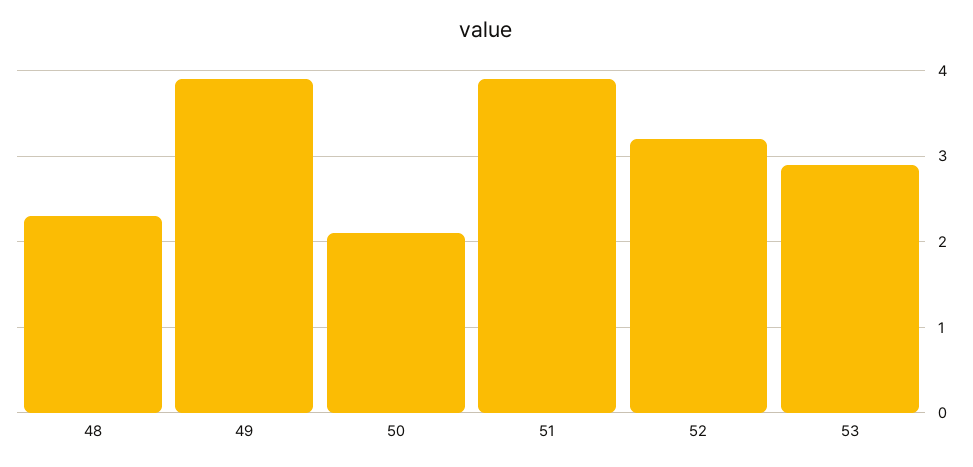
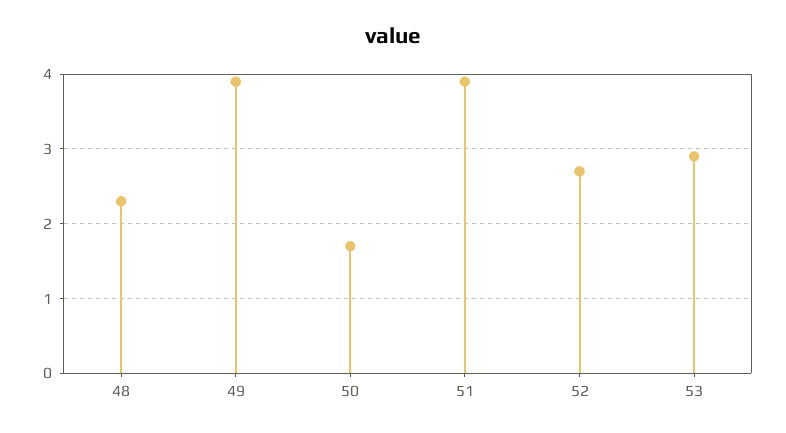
50: 2.1 -> 1.7
52: 3.2 -> 2.7

